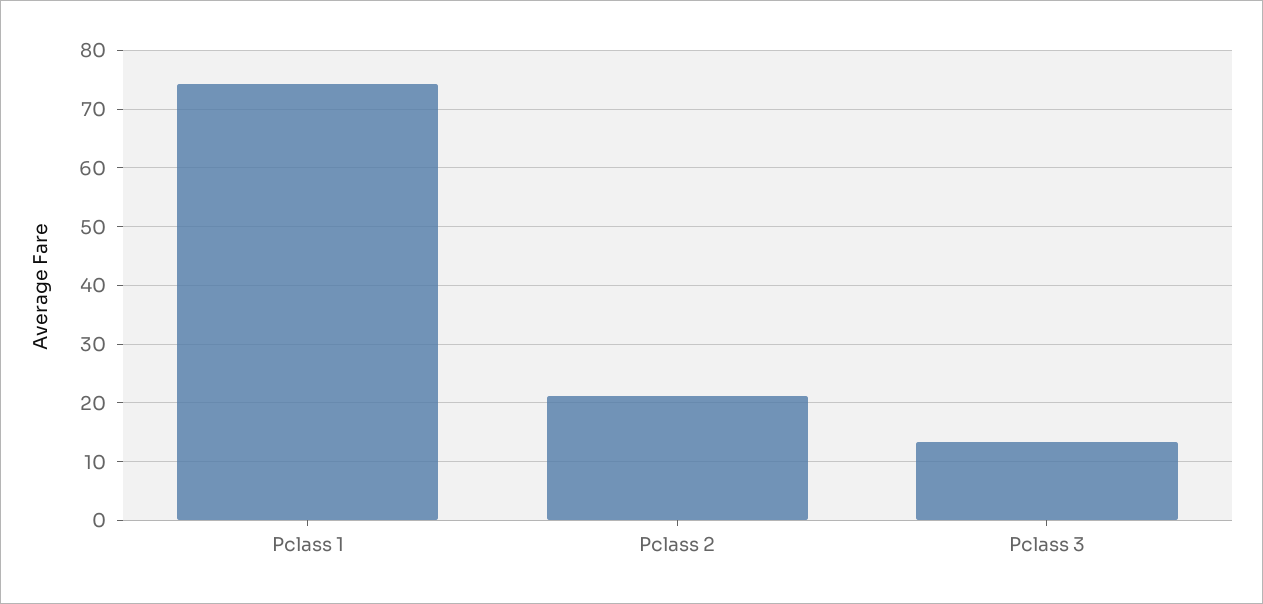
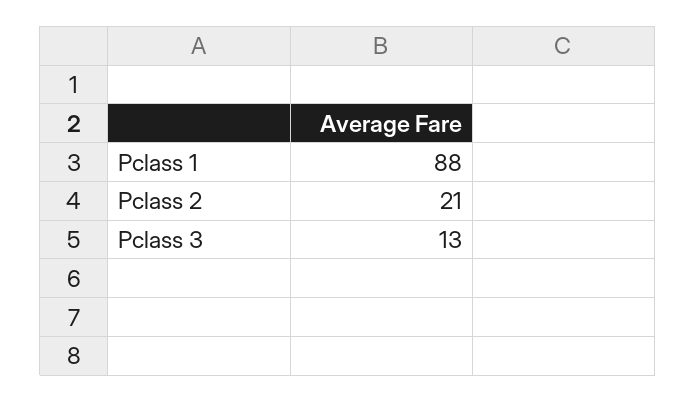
Pclass 1: 74 -> 88

